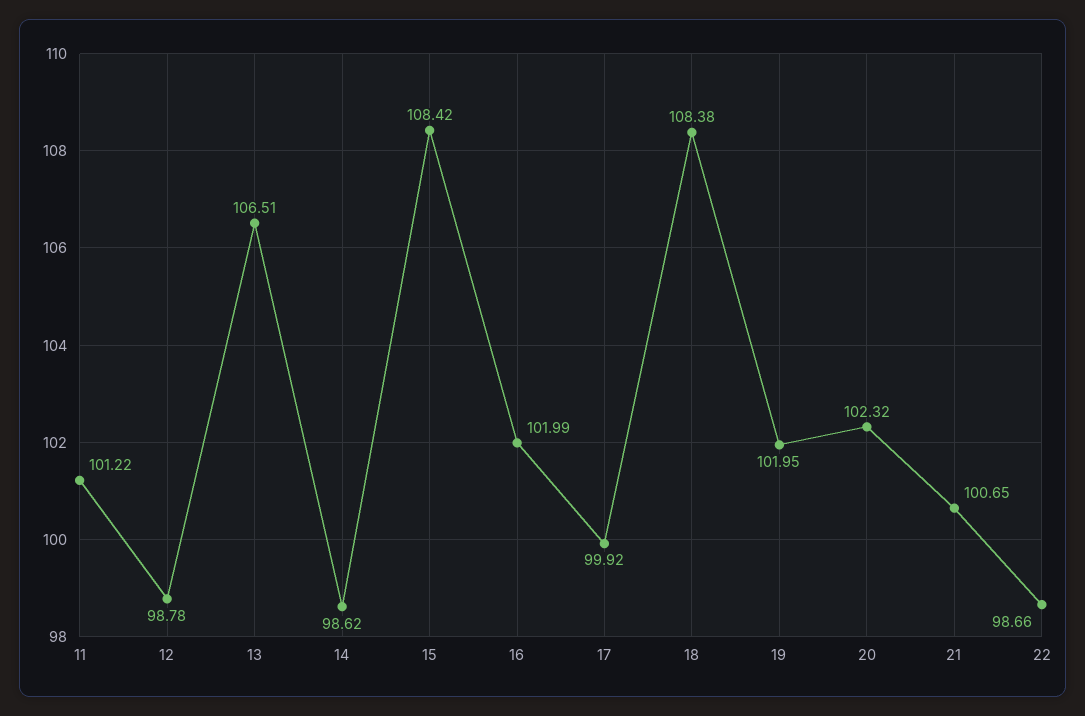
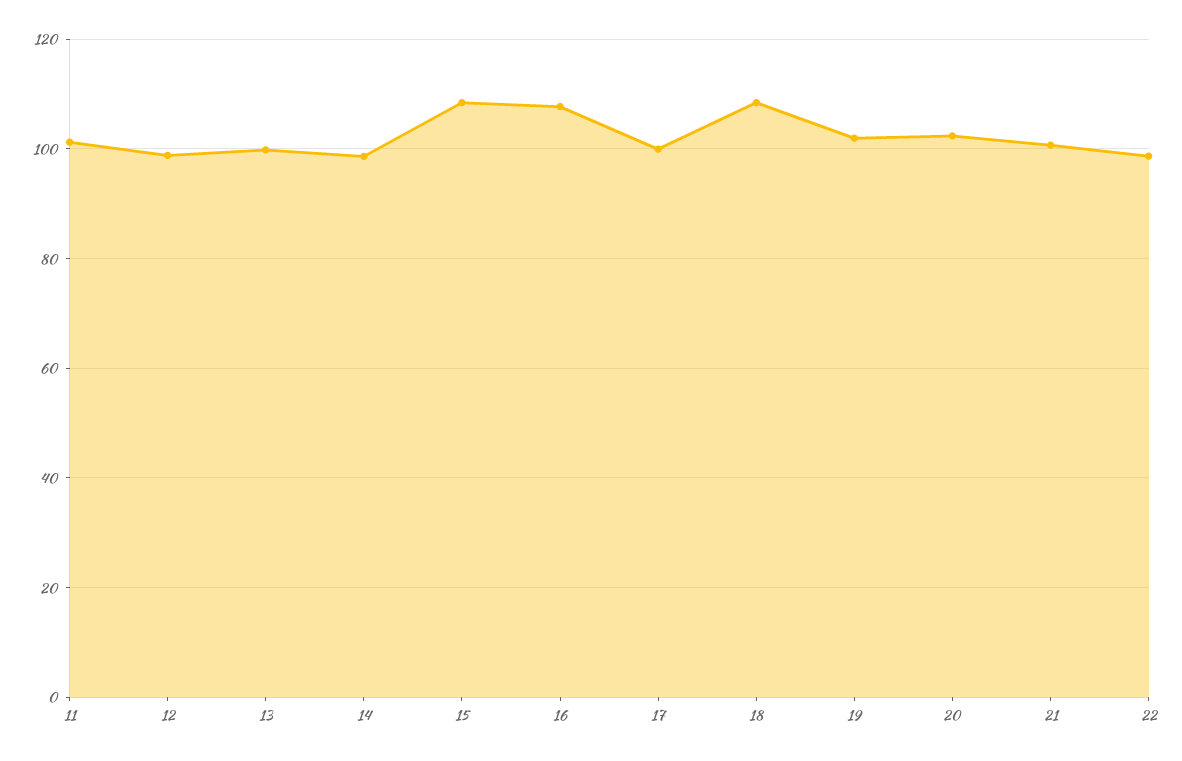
13: 106.51 -> 100
16: 101.99 -> 108

